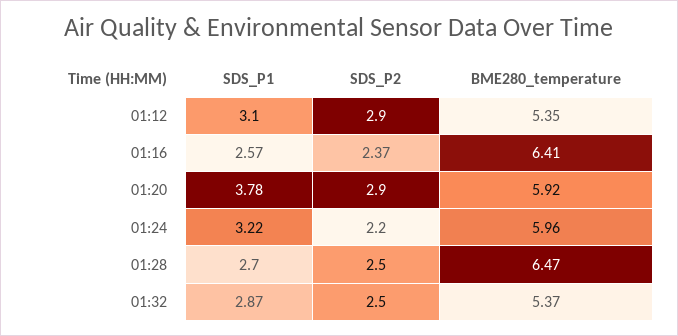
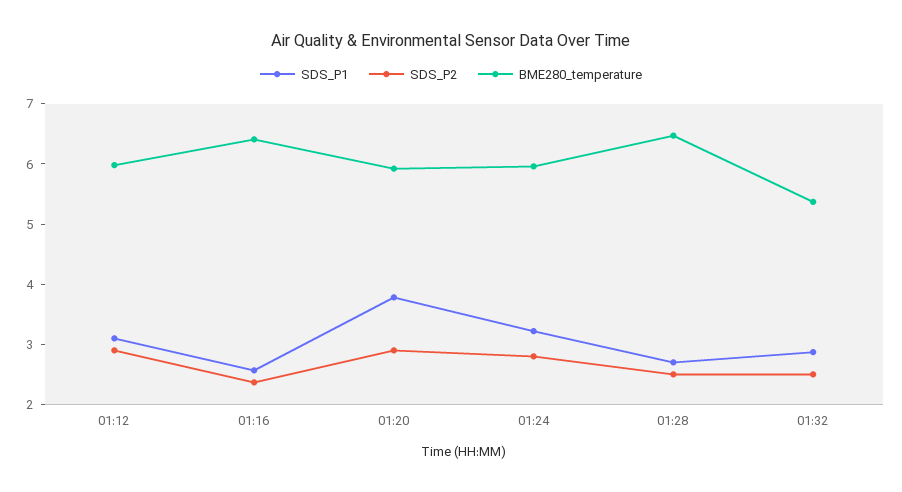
BME280_temperature, 01:12: 5.35 -> 6
SDS_P2, 01:24: 2.2 -> 2.8

